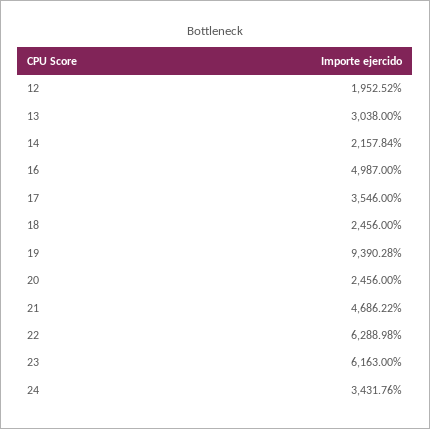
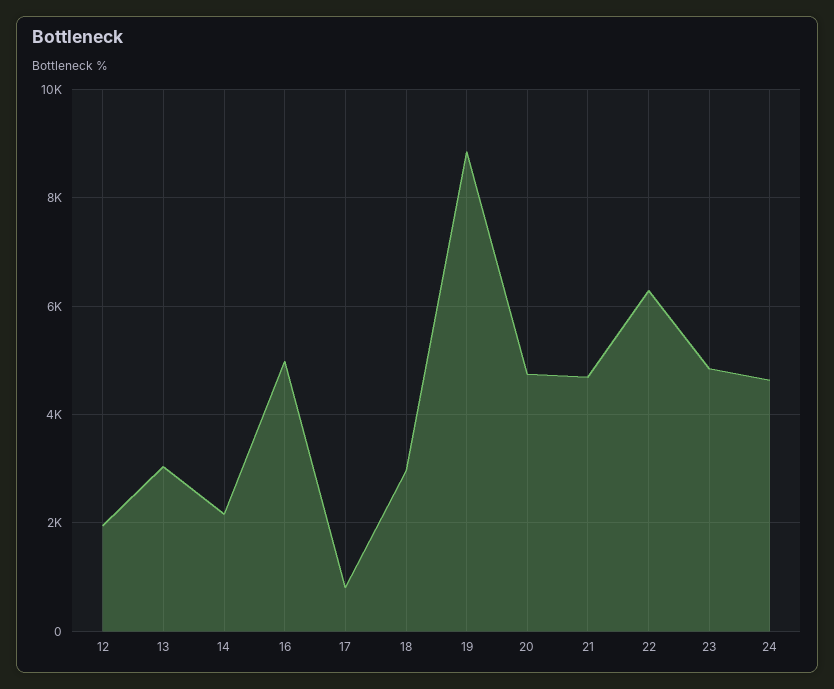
17: 3546 -> 800
18: 2456 -> 3000
19: 9390.28 -> 8800
20: 2456 -> 4800
23: 6163 -> 4800
24: 3431.76 -> 4600

